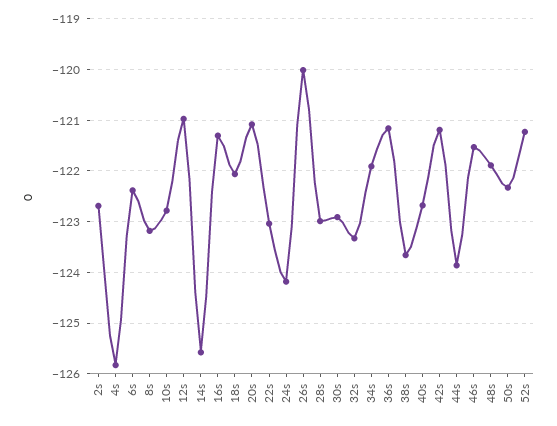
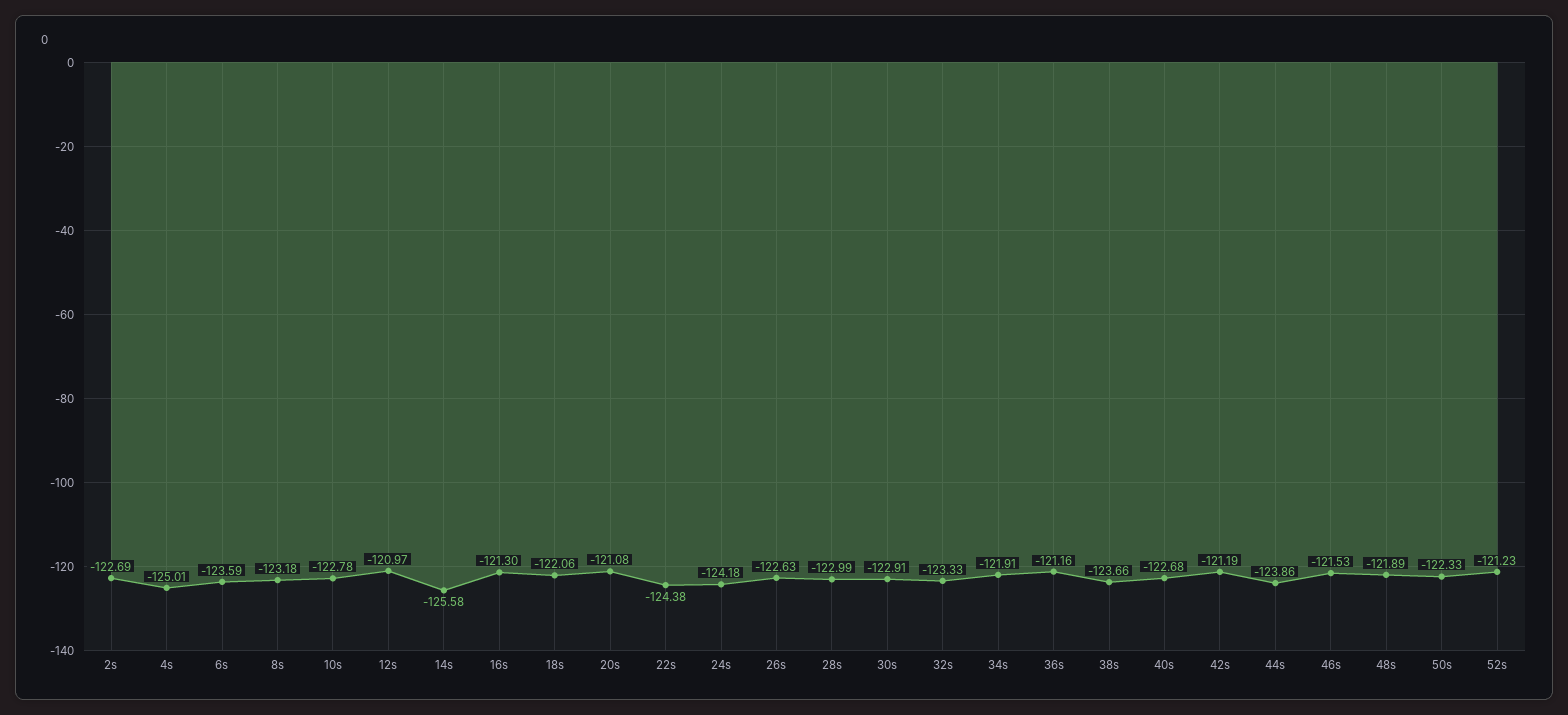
4s: -125.8 -> -125.01
6s: -122.4 -> -123.59
22s: -123 -> -124.38
26s: -120 -> -122.63

